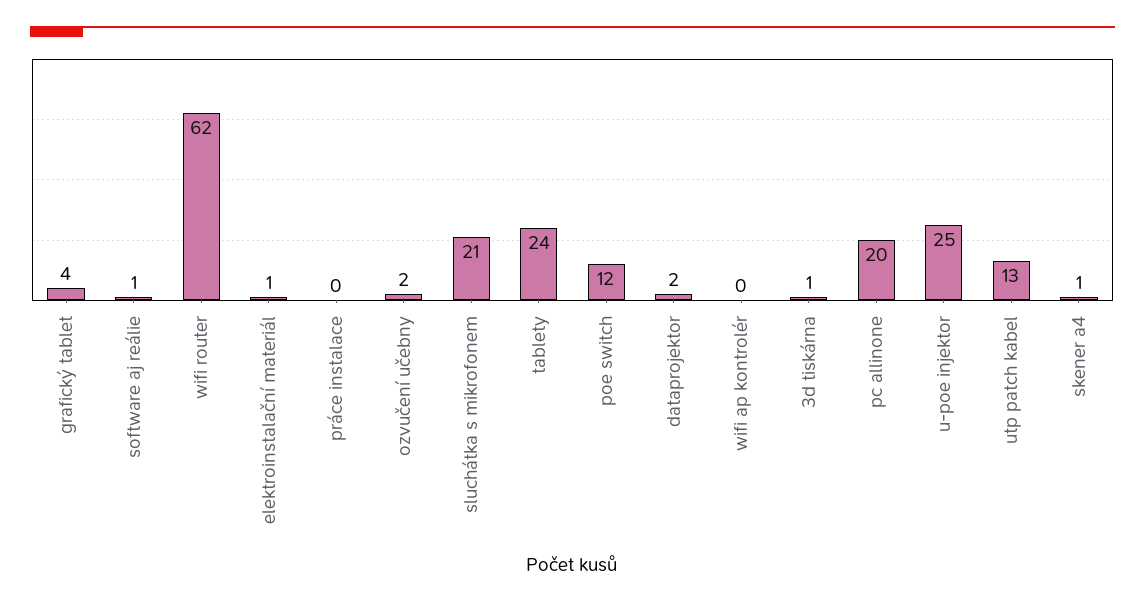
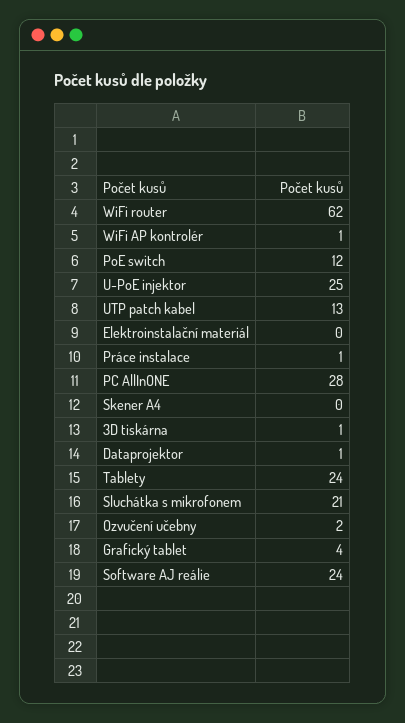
software aj reálie: 1 -> 24
elektroinstalační materiál: 1 -> 0
práce instalace: 0 -> 1
dataprojektor: 2 -> 1
wifi ap kontrolér: 0 -> 1
pc allinone: 20 -> 28
skener a4: 1 -> 0

